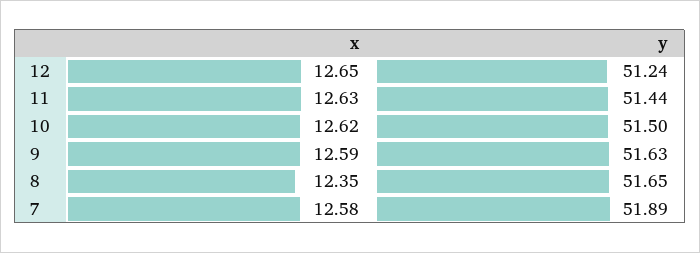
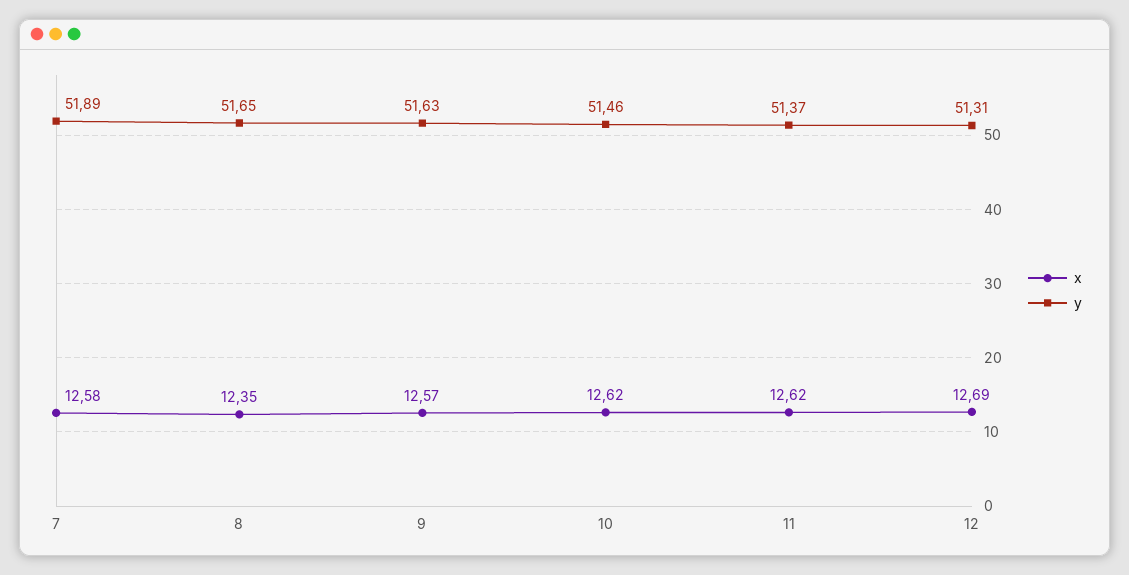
x, 12: 12.65 -> 12.69
y, 12: 51.24 -> 51.31
x, 11: 12.63 -> 12.62
y, 11: 51.44 -> 51.37
y, 10: 51.5 -> 51.46
x, 9: 12.59 -> 12.57

